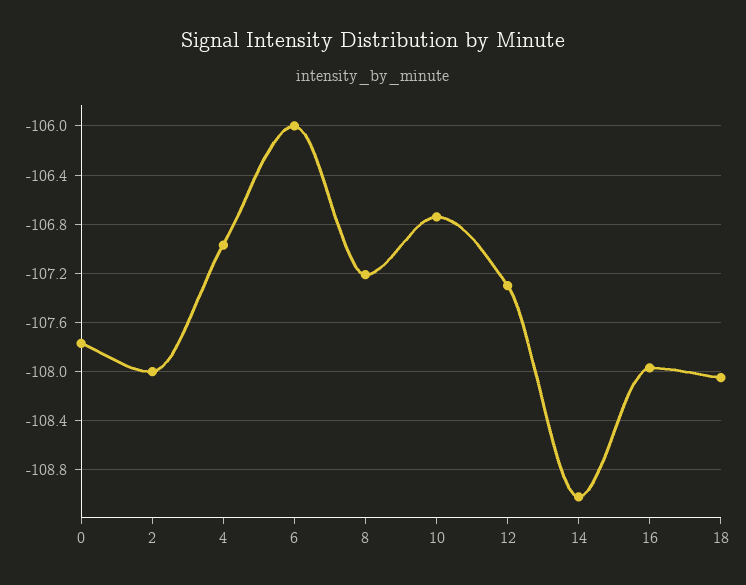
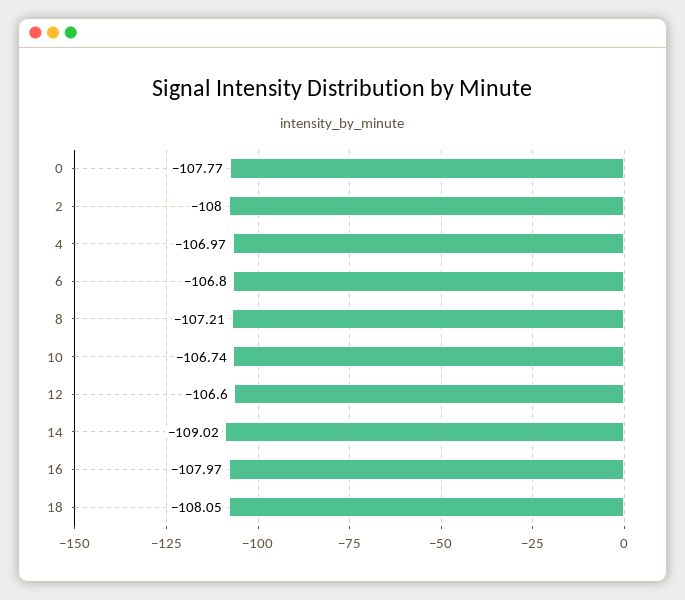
6: -106 -> -106.8
12: -107.3 -> -106.6

